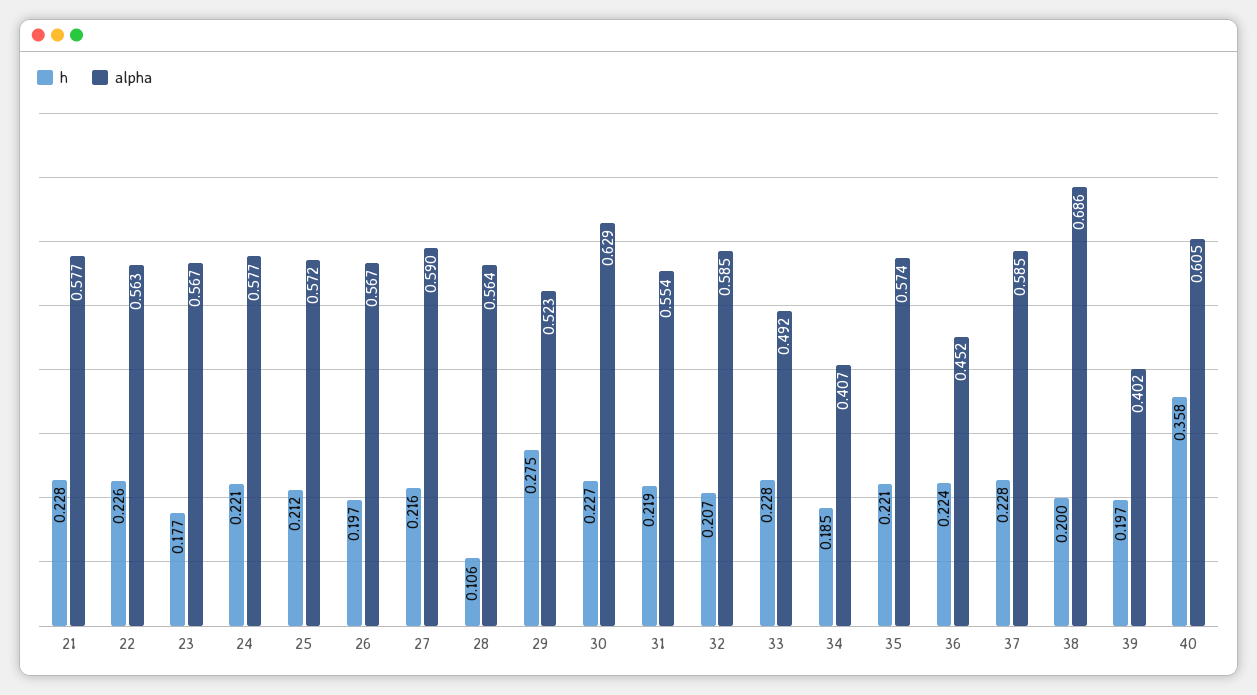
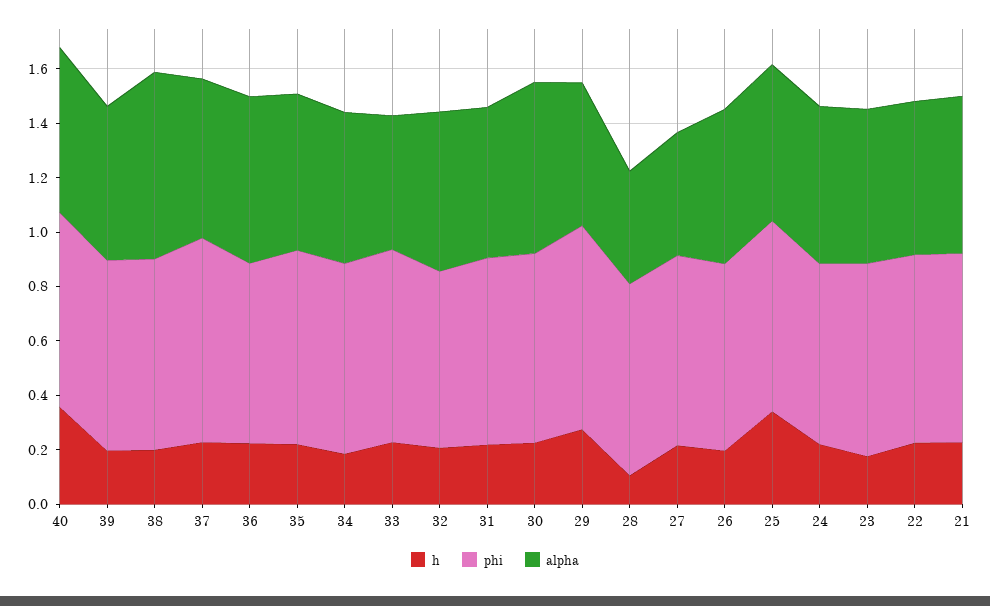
h, 25: 0.212 -> 0.35
alpha, 27: 0.59 -> 0.45
alpha, 28: 0.564 -> 0.4
alpha, 34: 0.407 -> 0.55
alpha, 36: 0.452 -> 0.6
alpha, 39: 0.402 -> 0.55
phi, 40: none -> 0.7
phi, 39: none -> 0.7
phi, 38: none -> 0.7
phi, 37: none -> 0.75
phi, 36: none -> 0.65
phi, 35: none -> 0.7
phi, 34: none -> 0.7
phi, 33: none -> 0.7
phi, 32: none -> 0.65
phi, 31: none -> 0.7
phi, 30: none -> 0.7
phi, 29: none -> 0.75
phi, 28: none -> 0.7
phi, 27: none -> 0.7
phi, 26: none -> 0.7
phi, 25: none -> 0.7
phi, 24: none -> 0.65
phi, 23: none -> 0.7
phi, 22: none -> 0.7
phi, 21: none -> 0.7

